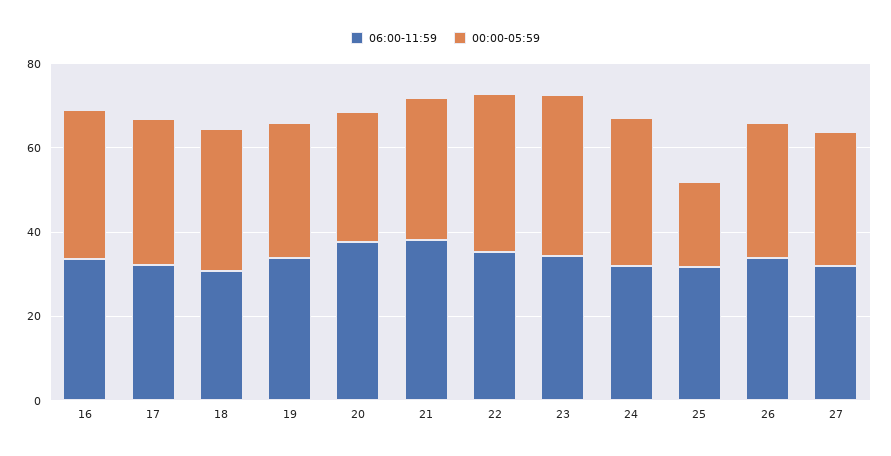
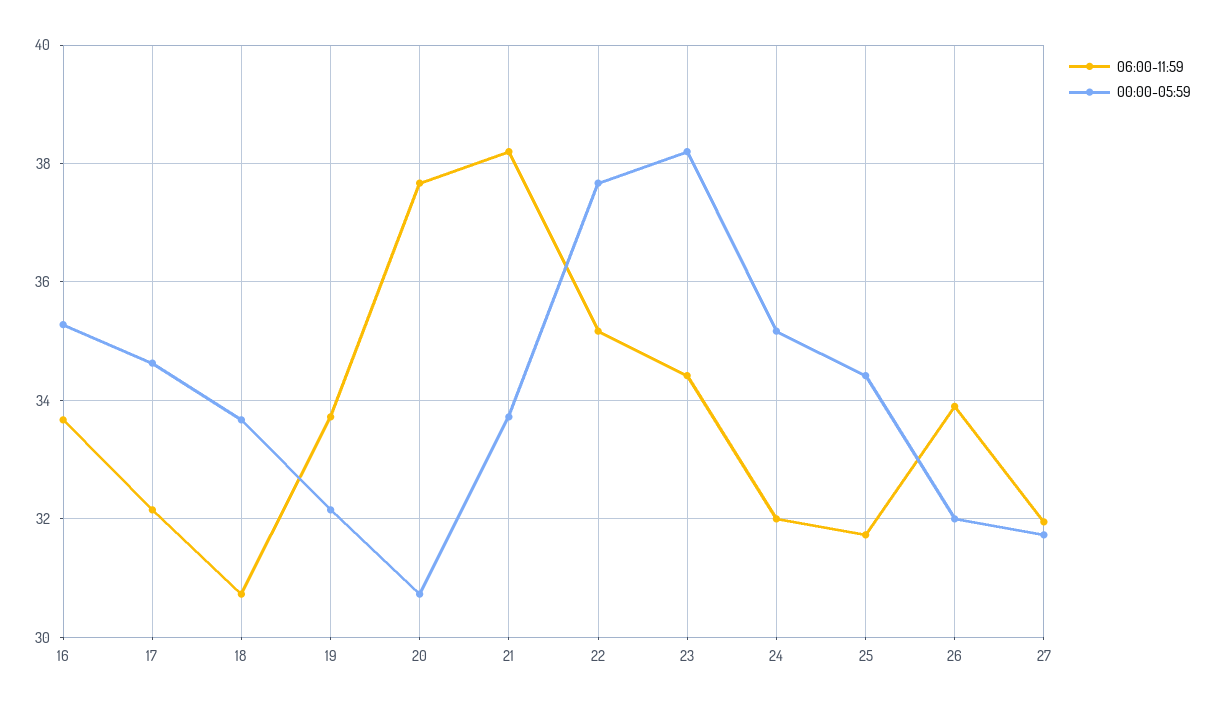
00:00-05:59, 25: 20 -> 34.4

